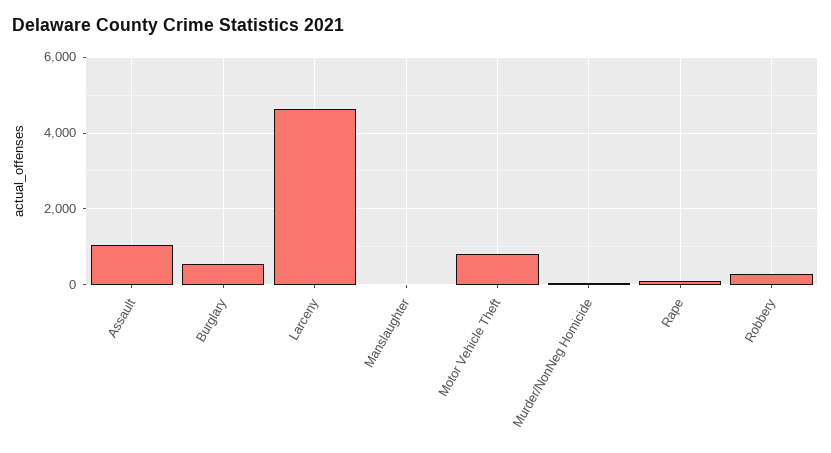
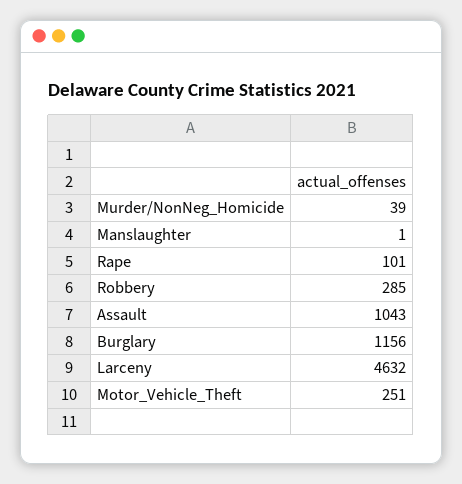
Burglary: 600 -> 1156
Motor Vehicle Theft: 800 -> 251

